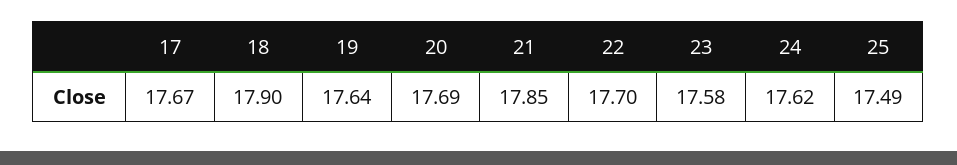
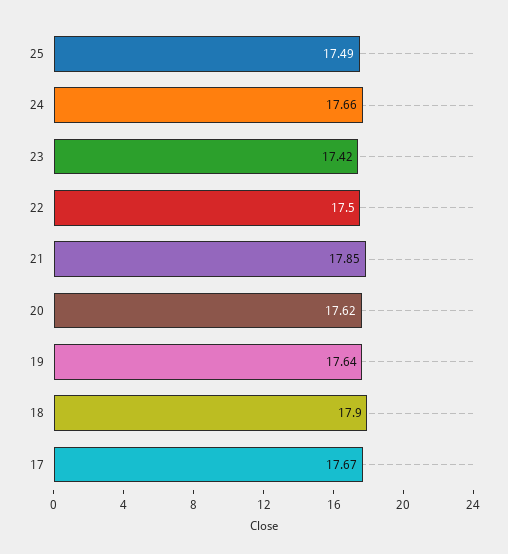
20: 17.69 -> 17.62
22: 17.7 -> 17.5
23: 17.58 -> 17.42
24: 17.62 -> 17.66

